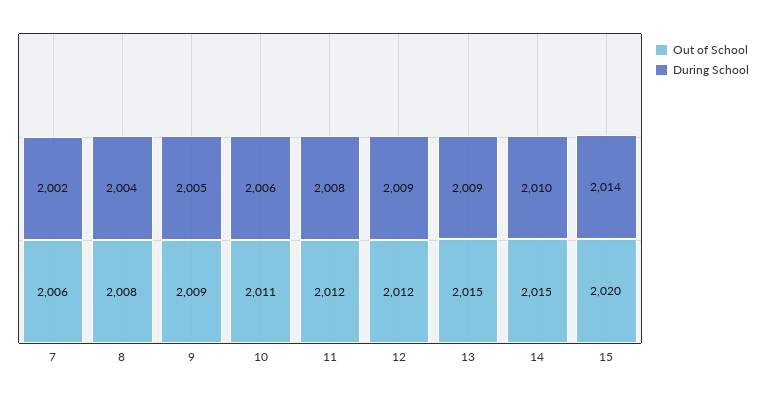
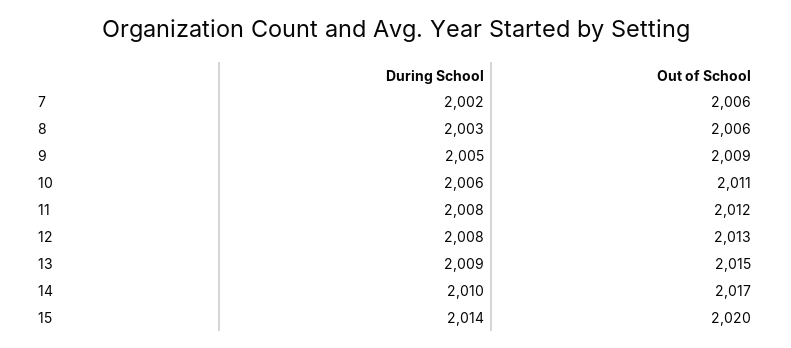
Out of School, 8: 2008 -> 2006
During School, 8: 2004 -> 2003
Out of School, 12: 2012 -> 2013
During School, 12: 2009 -> 2008
Out of School, 14: 2015 -> 2017

